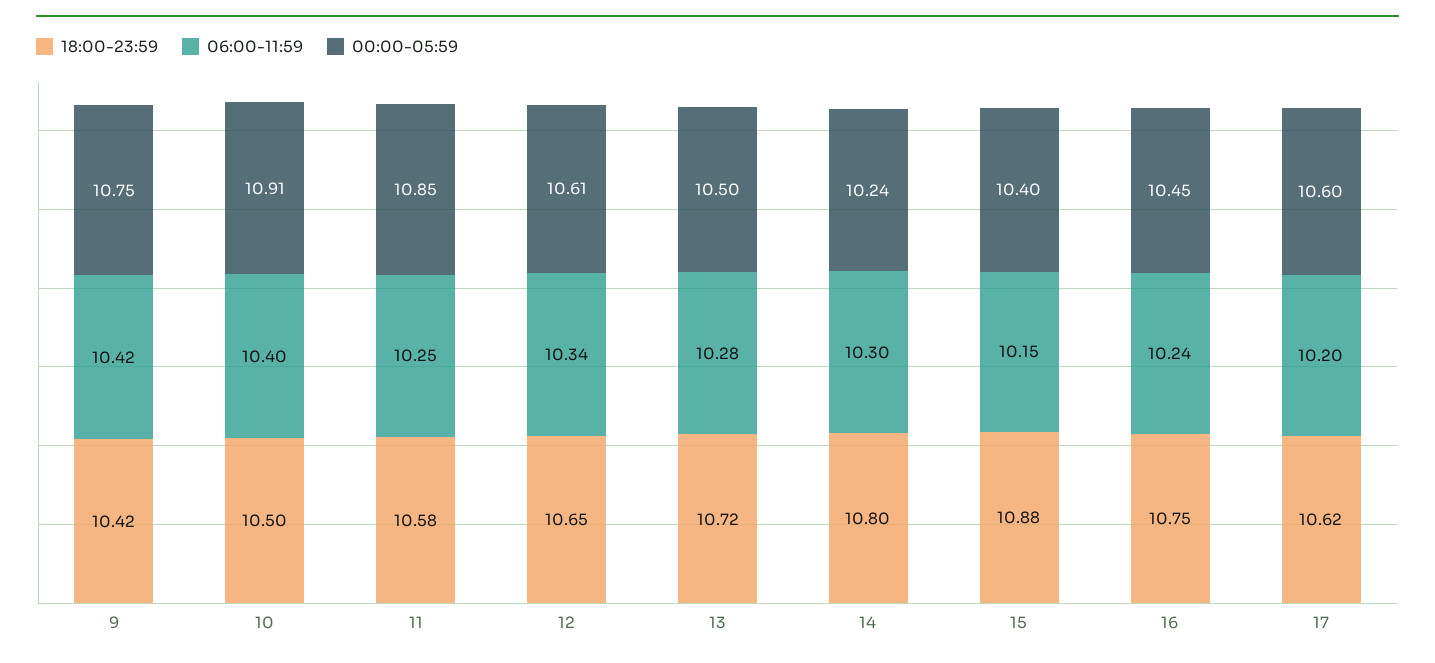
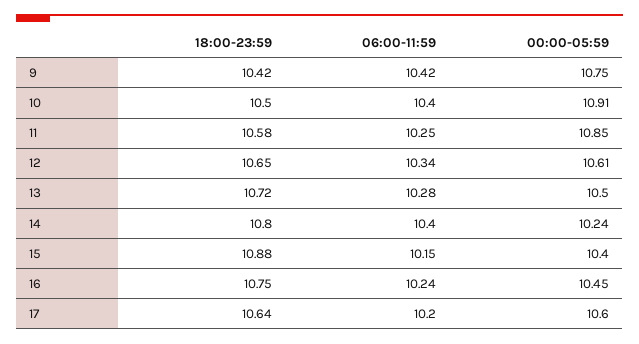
06:00-11:59, 14: 10.3 -> 10.4
18:00-23:59, 17: 10.62 -> 10.64

